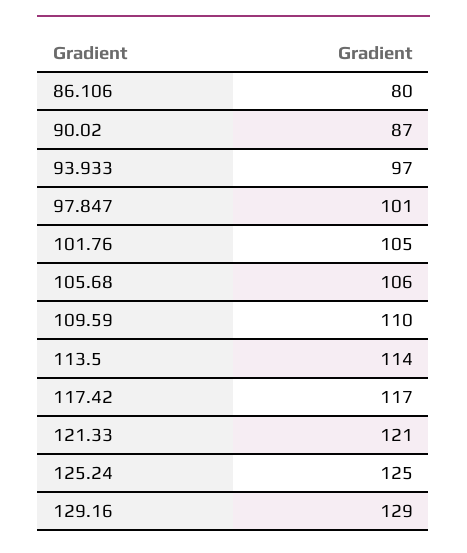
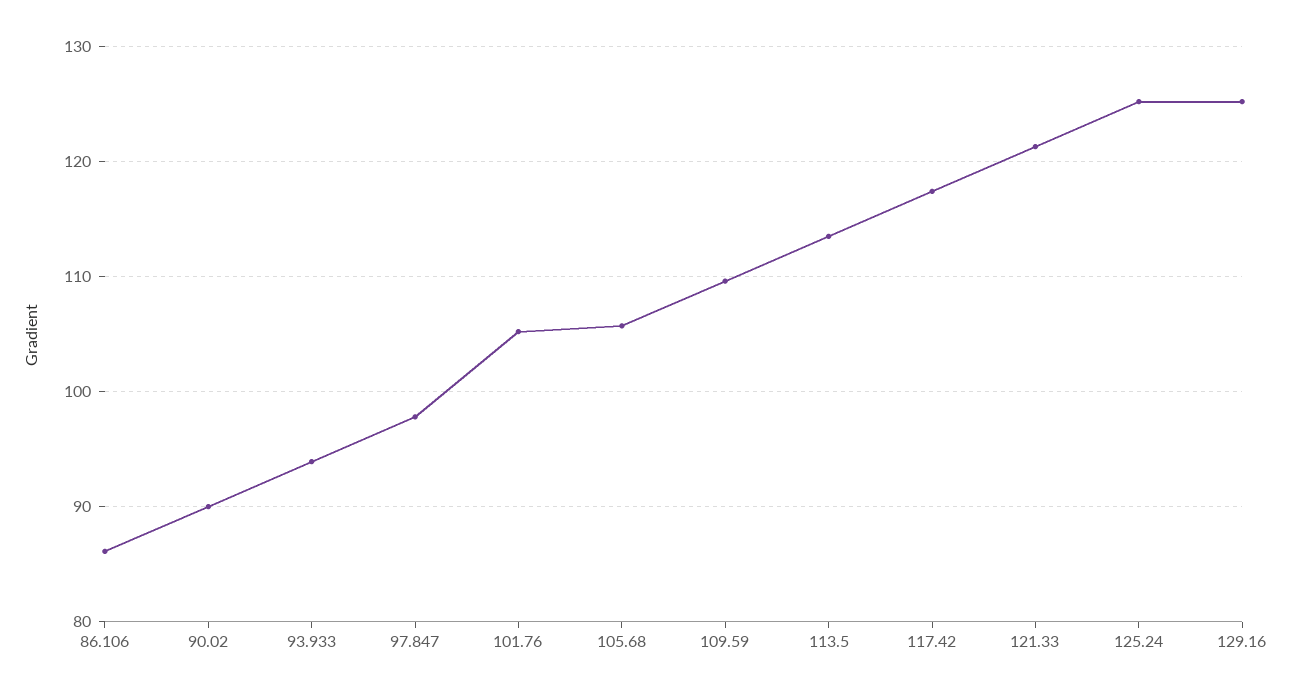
86.106: 80 -> 86
90.02: 87 -> 90
93.933: 97 -> 94
97.847: 101 -> 98
129.16: 129 -> 125

